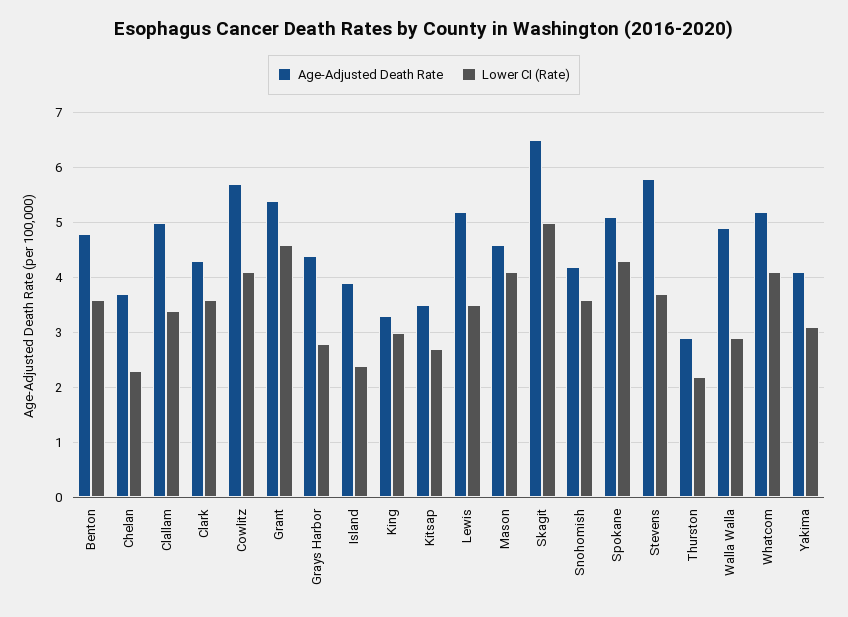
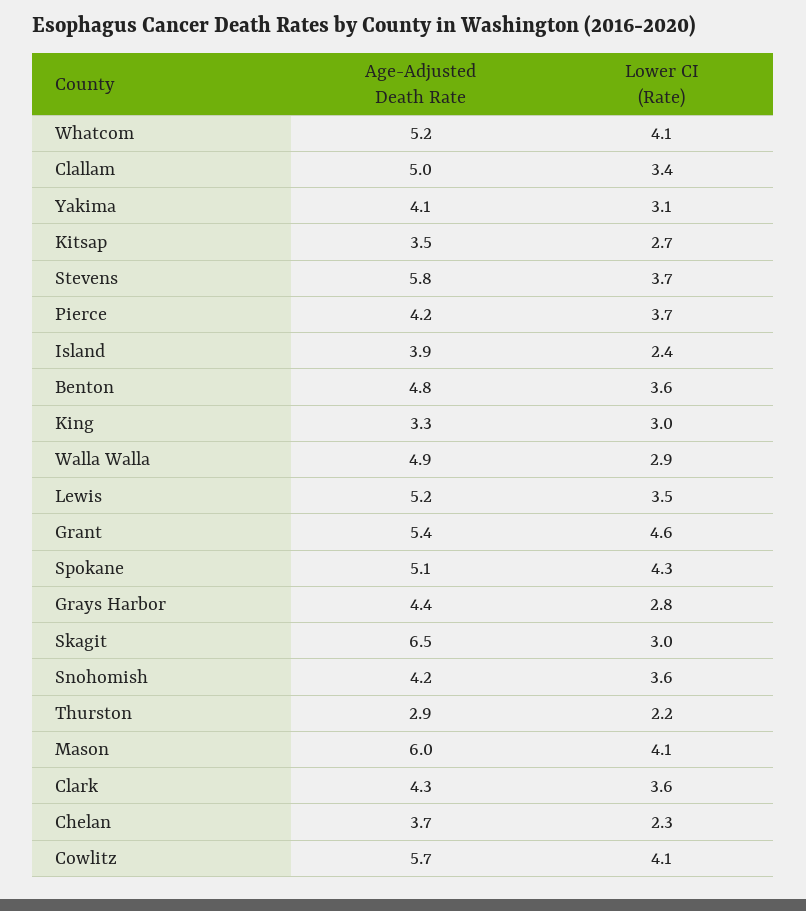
Age-Adjusted Death Rate, Mason: 4.5 -> 6
Lower CI (Rate), Skagit: 5 -> 3
Age-Adjusted Death Rate, Pierce: none -> 4.2
Lower CI (Rate), Pierce: none -> 3.7

